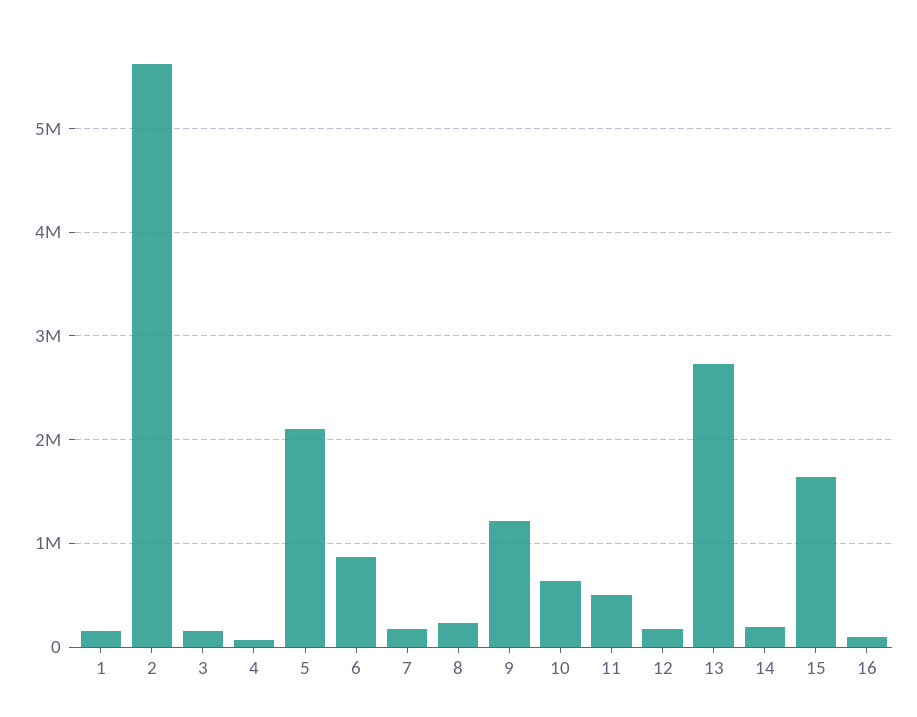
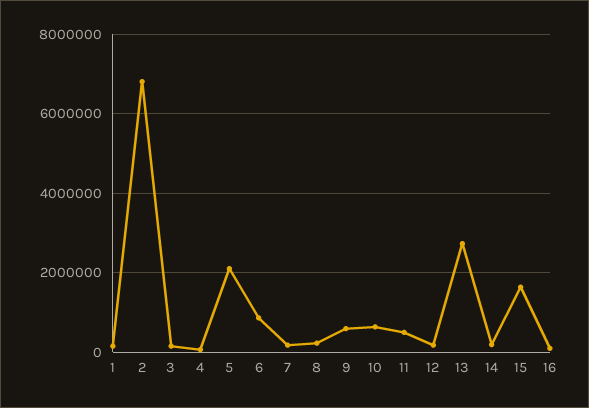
2: 5600000 -> 6800000
9: 1200000 -> 600000

